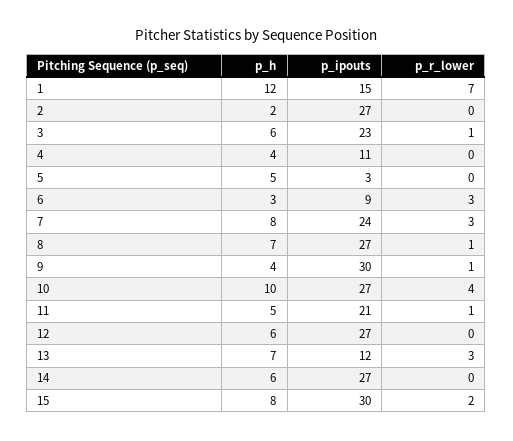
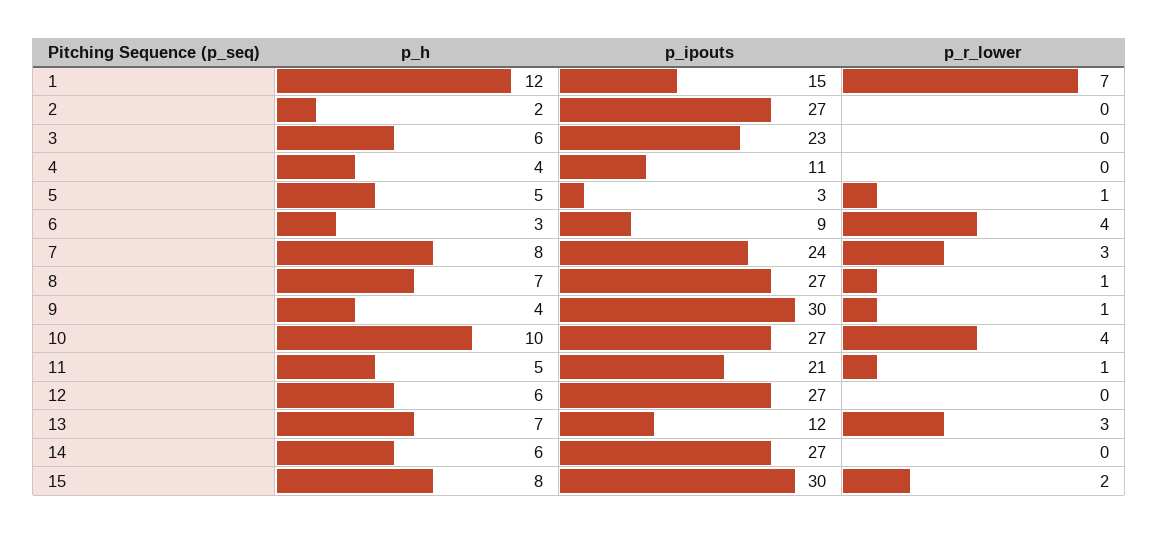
p_r_lower, 3: 1 -> 0
p_r_lower, 5: 0 -> 1
p_r_lower, 6: 3 -> 4

